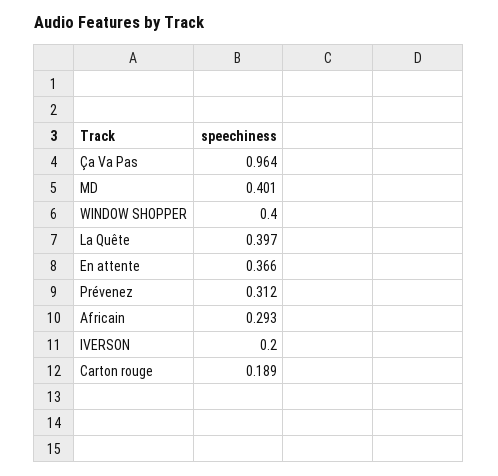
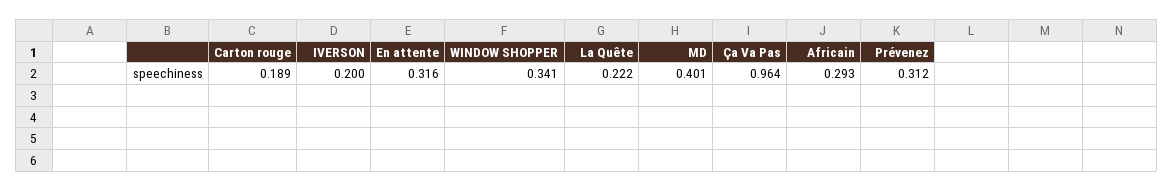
WINDOW SHOPPER: 0.4 -> 0.341
La Quête: 0.397 -> 0.222
En attente: 0.366 -> 0.316

